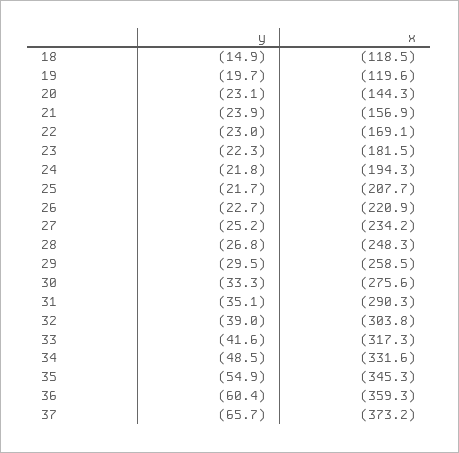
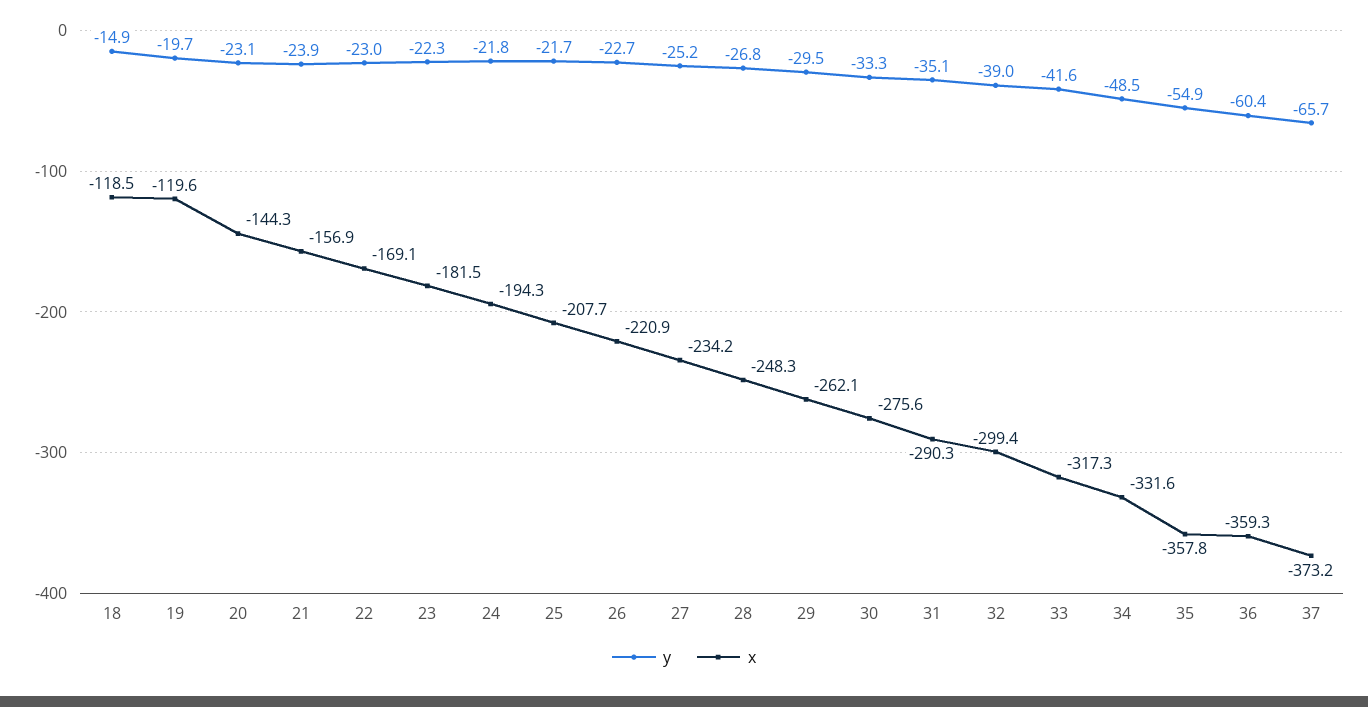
x, 29: -258.5 -> -262.1
x, 32: -303.8 -> -299.4
x, 35: -345.3 -> -357.8

